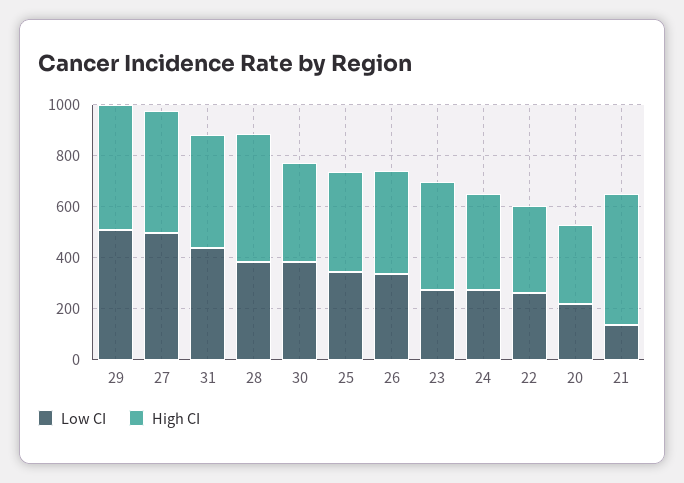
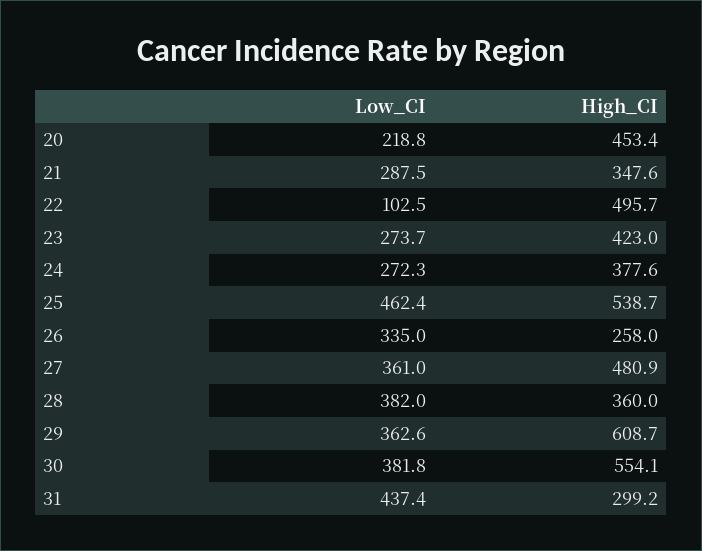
Low CI, 29: 500 -> 362.6
High CI, 29: 500 -> 608.7
Low CI, 27: 500 -> 361
High CI, 31: 450 -> 299.2
High CI, 28: 500 -> 360
High CI, 30: 400 -> 554.1
Low CI, 25: 350 -> 462.4
High CI, 25: 400 -> 538.7
High CI, 26: 400 -> 258
Low CI, 22: 250 -> 102.5
High CI, 22: 350 -> 495.7
High CI, 20: 300 -> 453.4
Low CI, 21: 150 -> 287.5
High CI, 21: 500 -> 347.6

